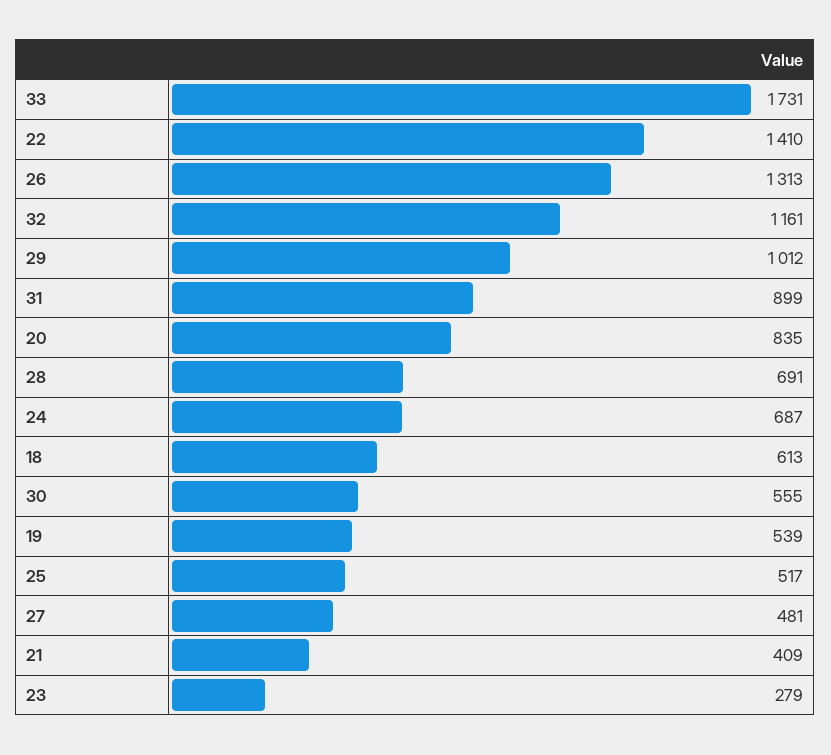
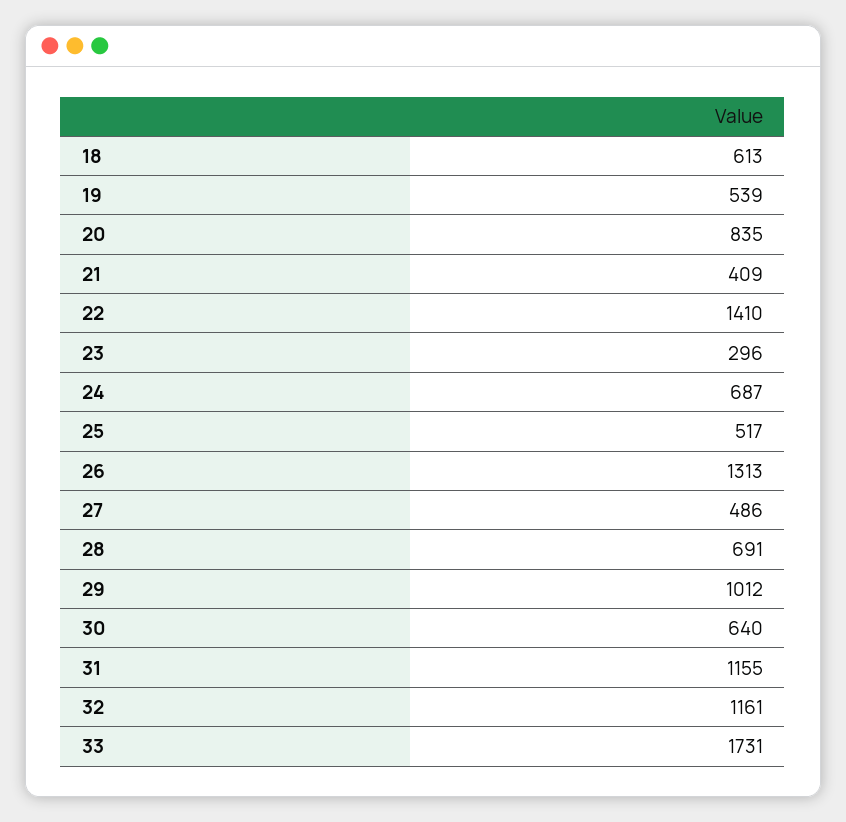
31: 899 -> 1155
30: 555 -> 640
27: 481 -> 486
23: 279 -> 296

